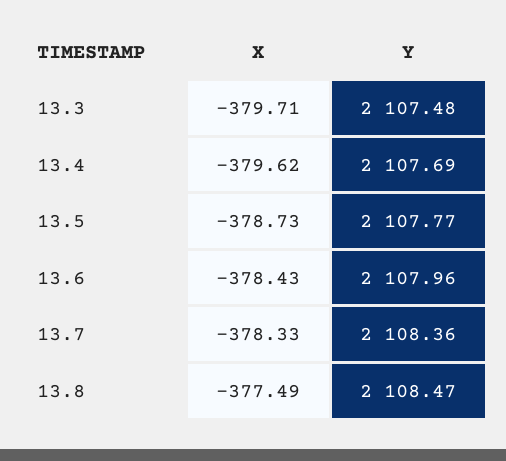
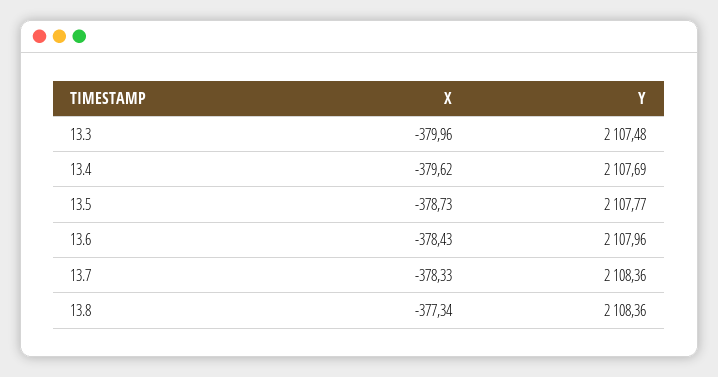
X, 13.3: -379.71 -> -379.96
X, 13.8: -377.49 -> -377.34
Y, 13.8: 2108.47 -> 2108.36

